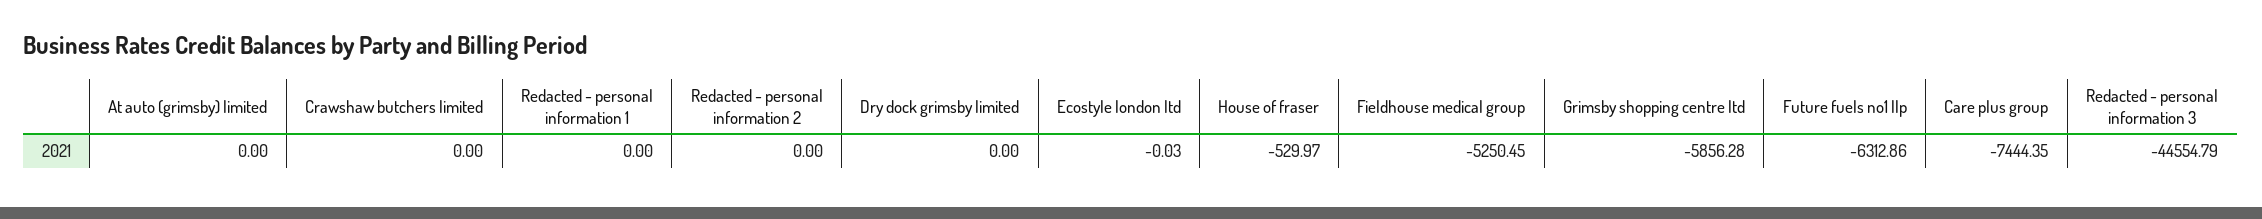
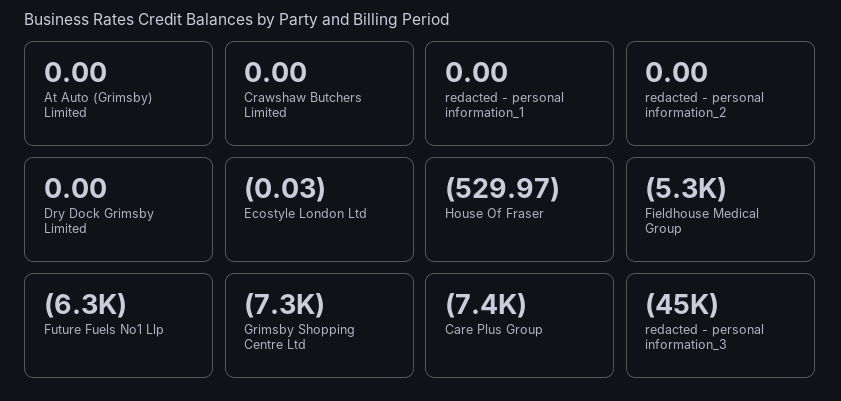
Grimsby shopping centre ltd: -5856.28 -> -7300

